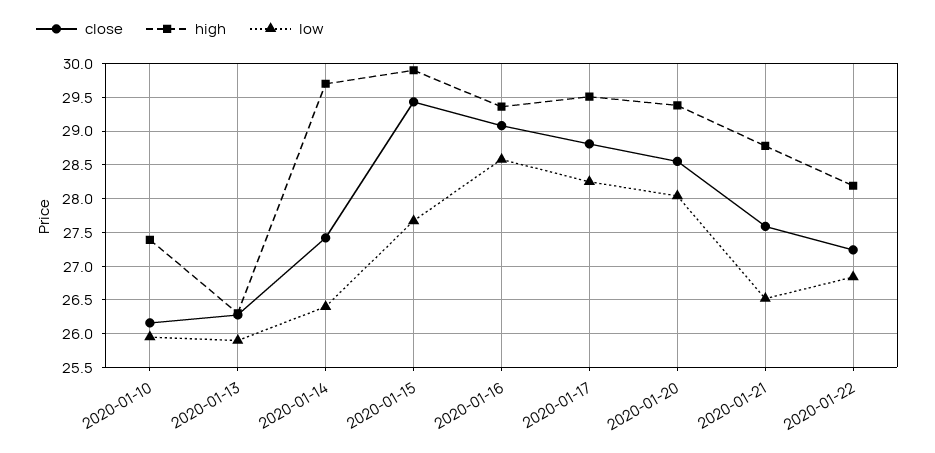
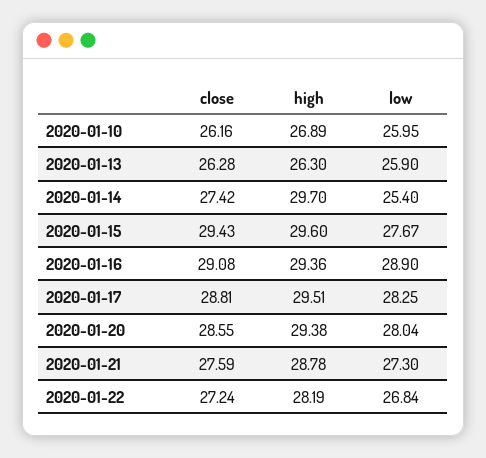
high, 2020-01-10: 27.4 -> 26.89
low, 2020-01-14: 26.4 -> 25.4
high, 2020-01-15: 29.9 -> 29.6
low, 2020-01-16: 28.6 -> 28.9
low, 2020-01-21: 26.5 -> 27.3

